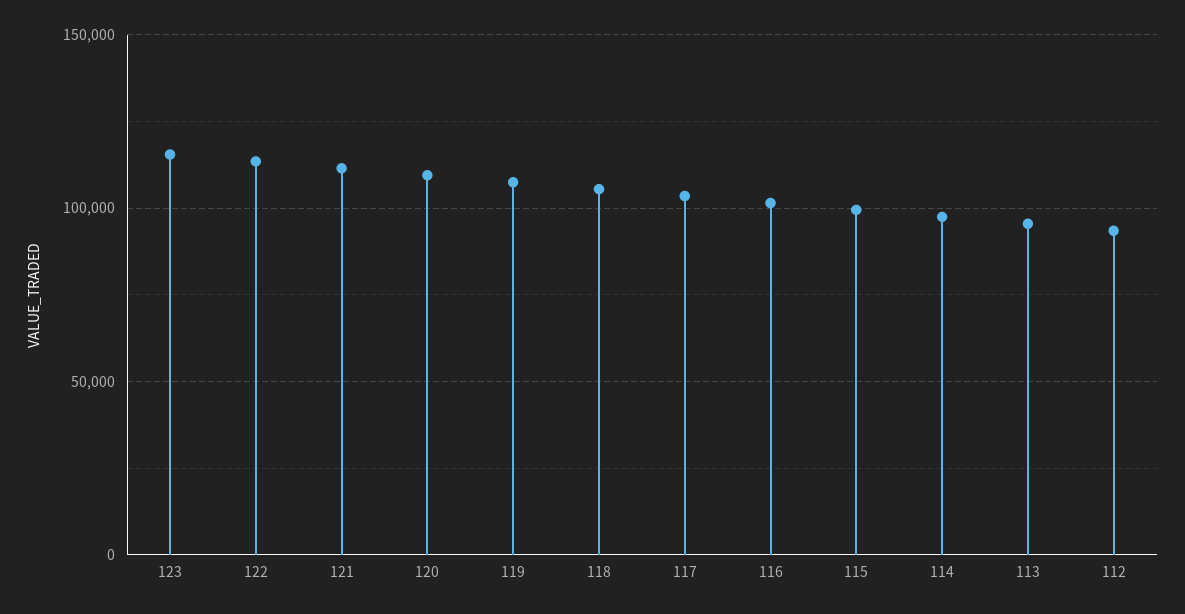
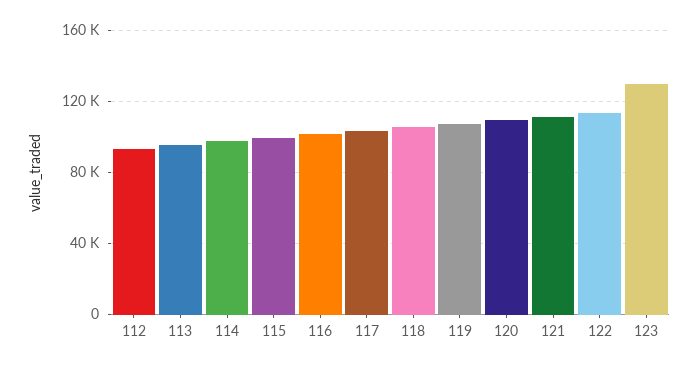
123: 115000 -> 130000

